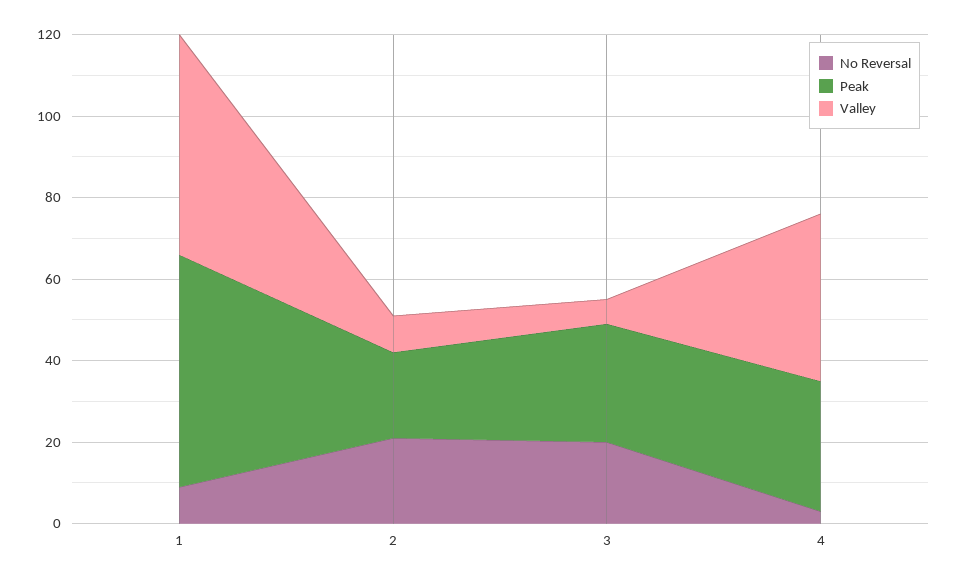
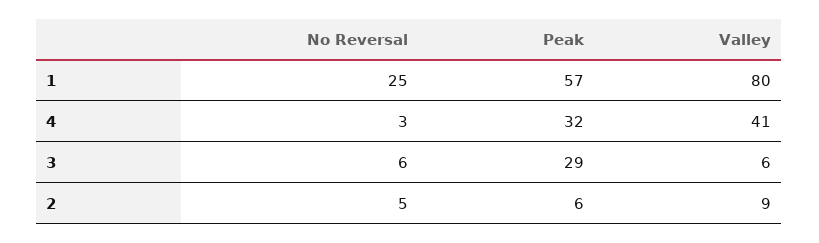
No Reversal, 1: 10 -> 25
Valley, 1: 55 -> 80
No Reversal, 2: 20 -> 5
Peak, 2: 20 -> 6
No Reversal, 3: 20 -> 6

